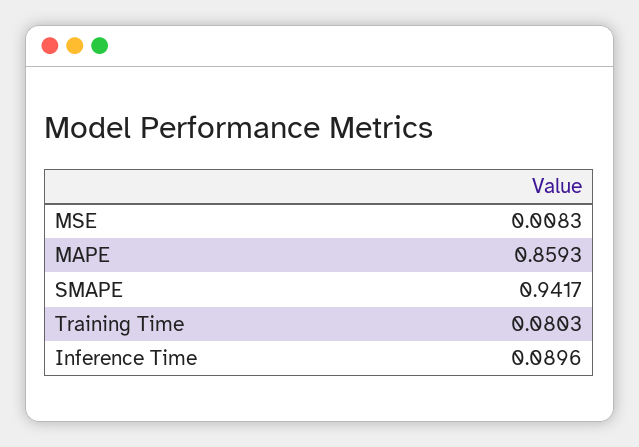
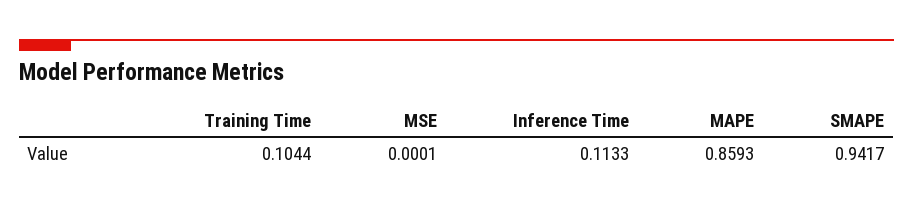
MSE: 0.0083 -> 0.0001
Training Time: 0.0803 -> 0.1044
Inference Time: 0.0896 -> 0.1133

